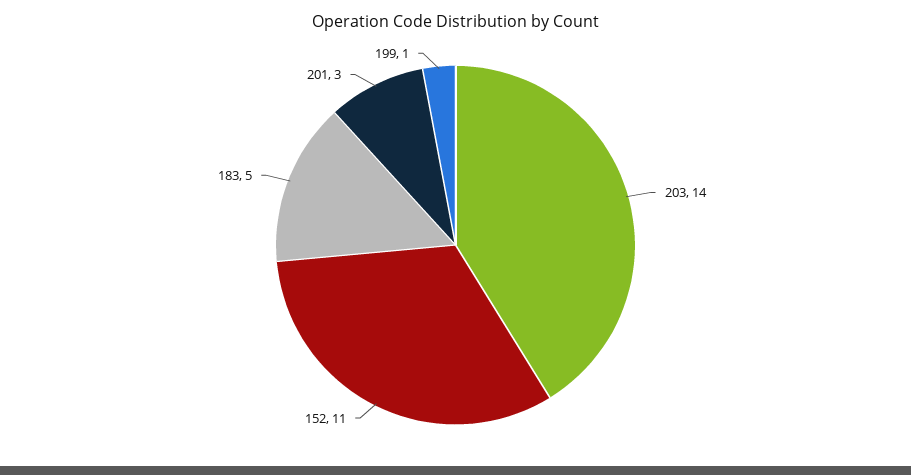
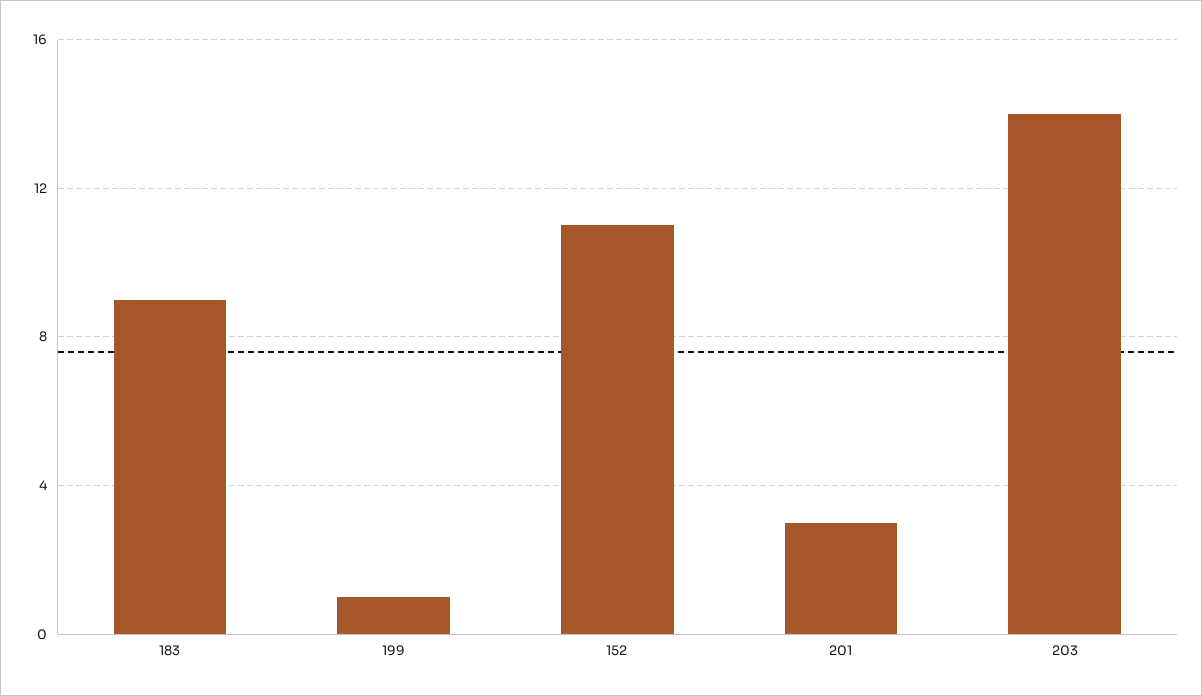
183: 5 -> 9

